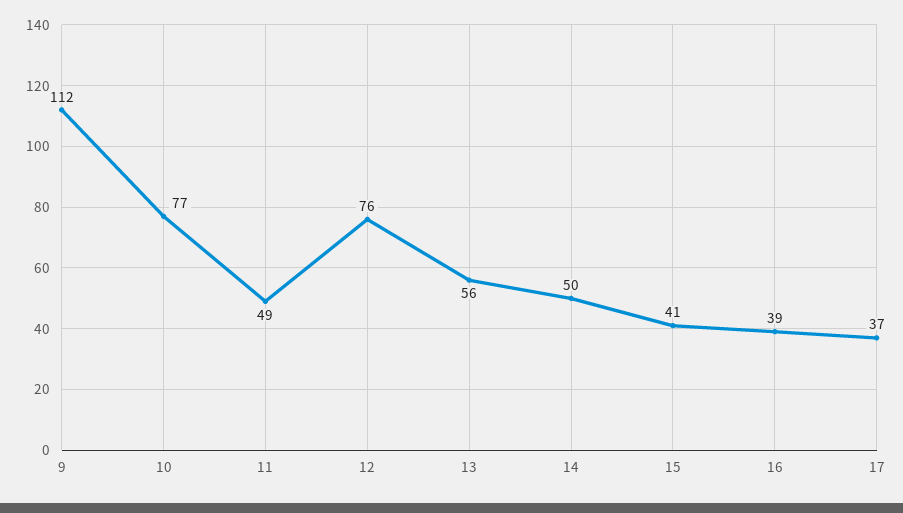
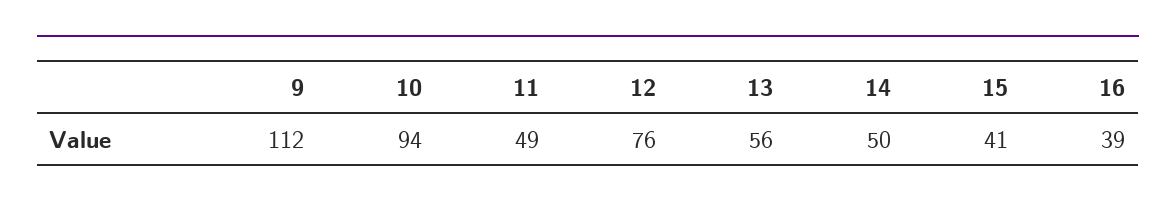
10: 77 -> 94
17: 37 -> none

